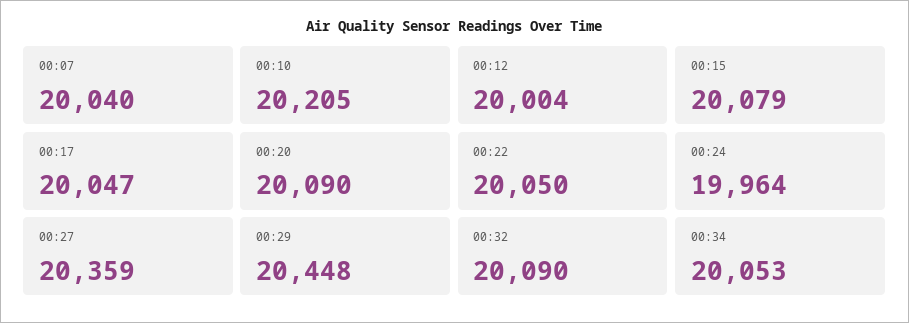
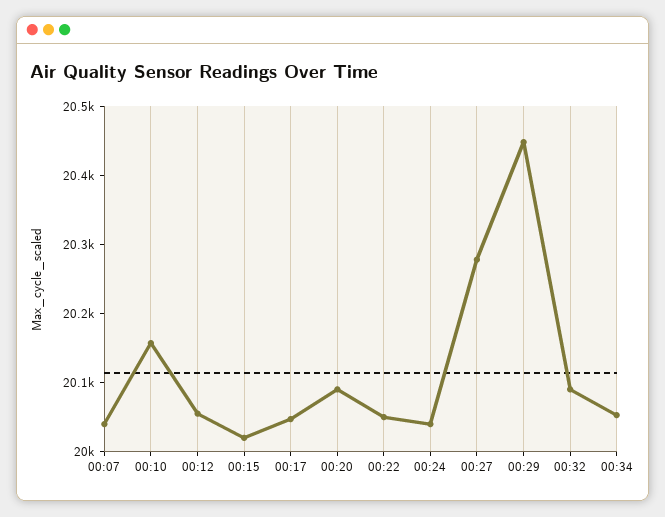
00:10: 20205 -> 20160
00:12: 20004 -> 20060
00:15: 20079 -> 20020
00:24: 19964 -> 20040
00:27: 20359 -> 20280

